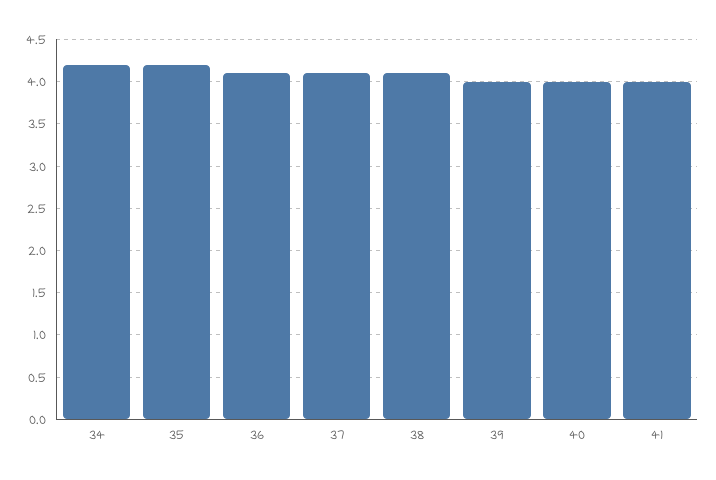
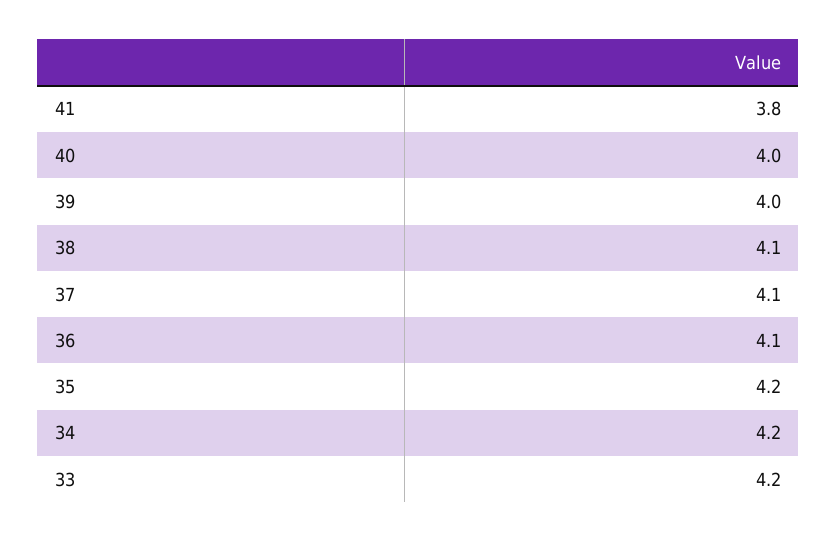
41: 4 -> 3.8
33: none -> 4.2

